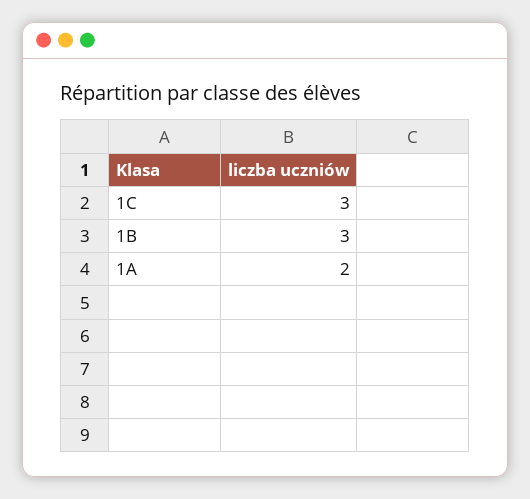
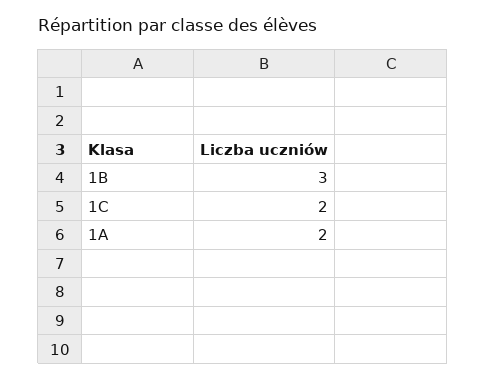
1C: 3 -> 2

